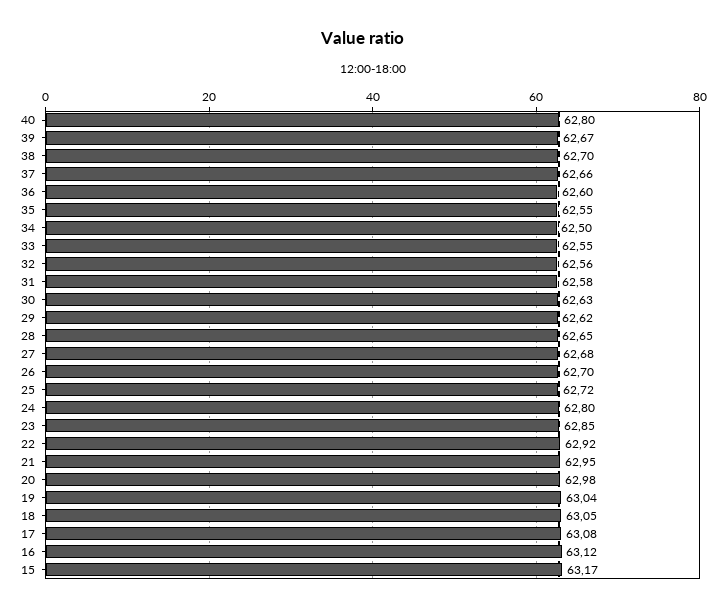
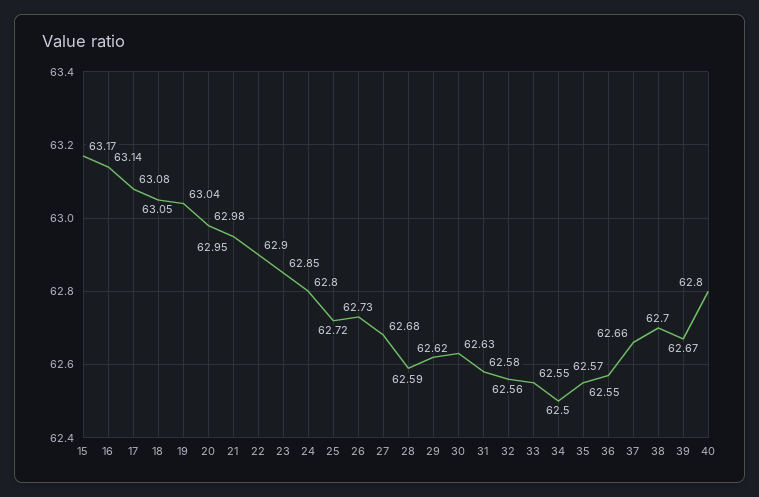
36: 62.6 -> 62.57
28: 62.65 -> 62.59
26: 62.7 -> 62.73
22: 62.92 -> 62.9
16: 63.12 -> 63.14

